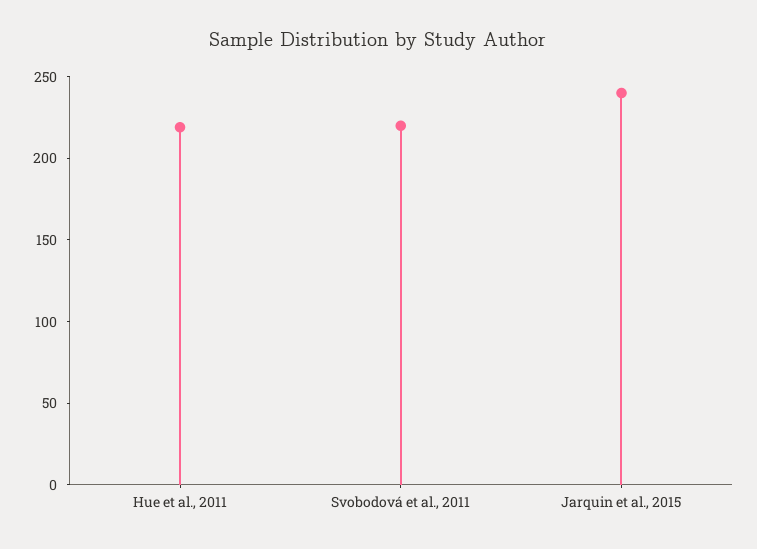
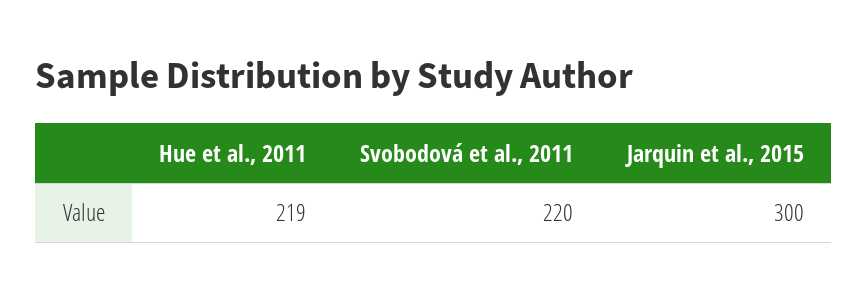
Jarquin et al., 2015: 240 -> 300

